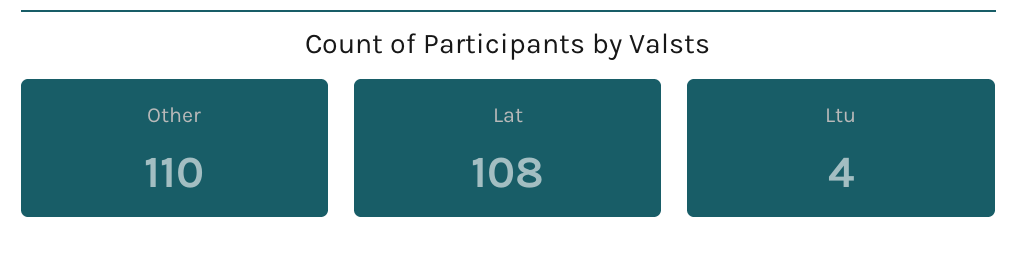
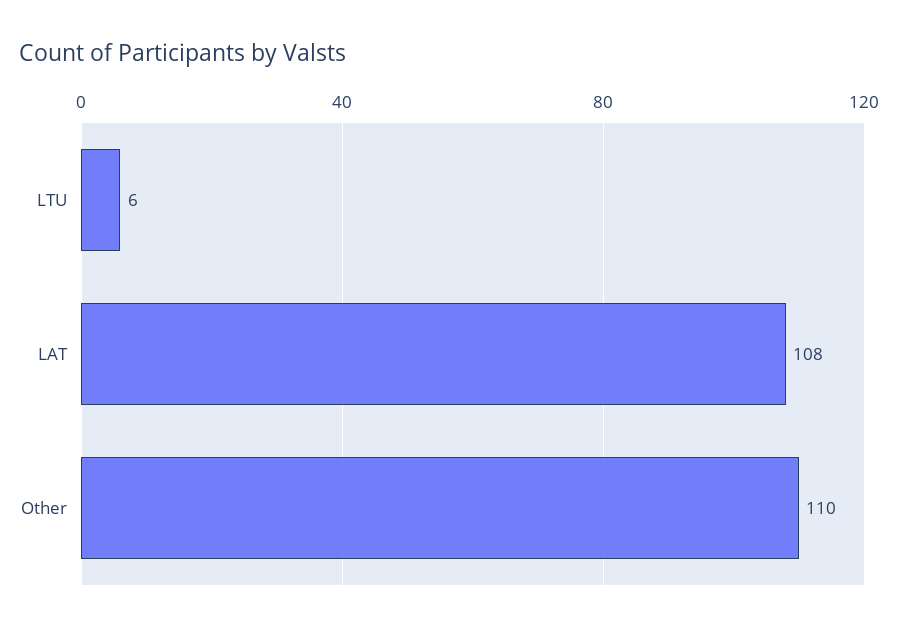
Ltu: 4 -> 6

